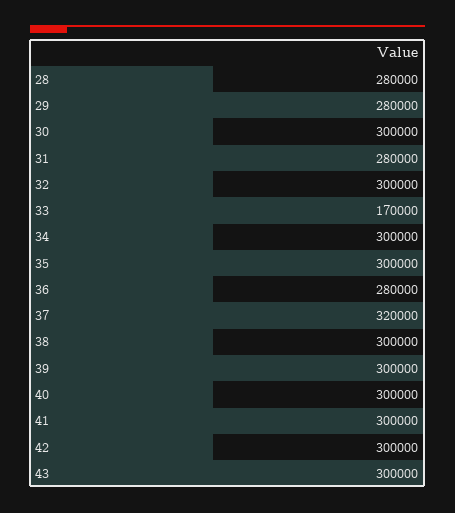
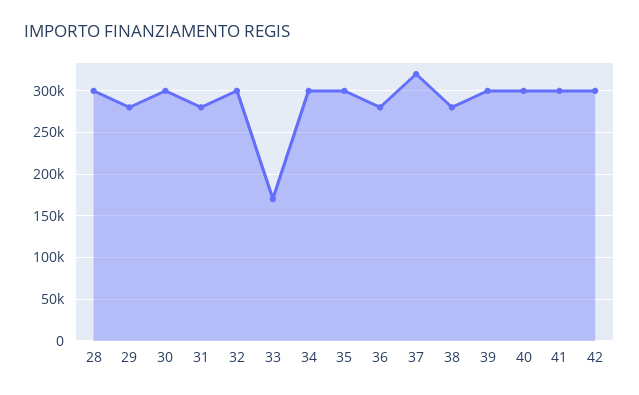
28: 280000 -> 300000
38: 300000 -> 280000
43: 300000 -> none

